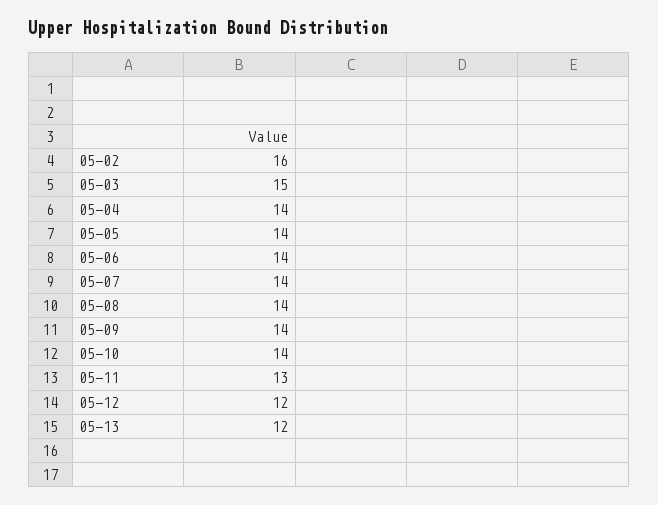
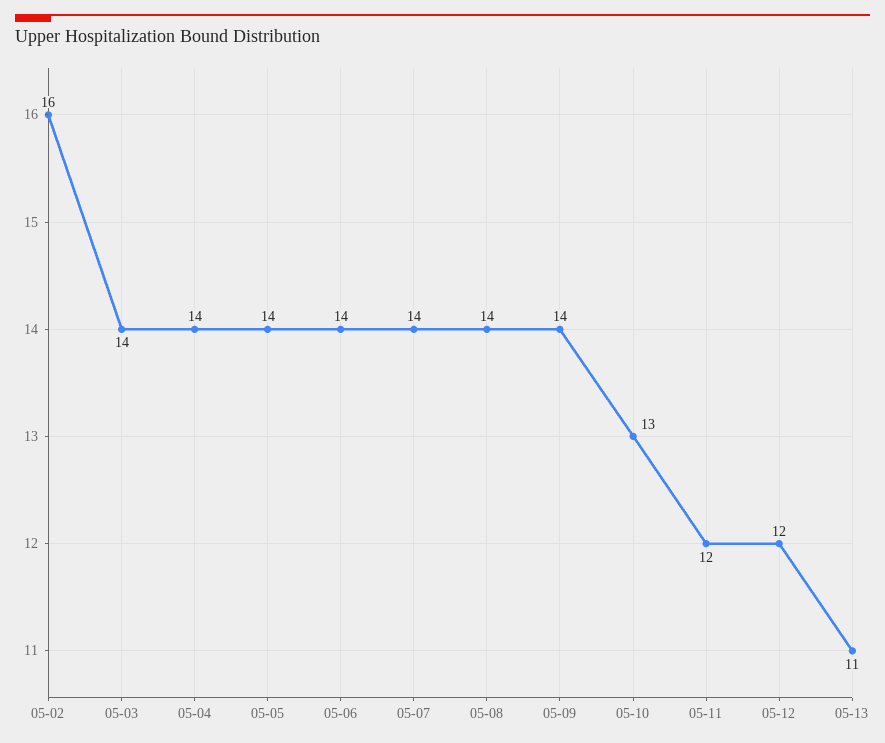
05-03: 15 -> 14
05-10: 14 -> 13
05-11: 13 -> 12
05-13: 12 -> 11

